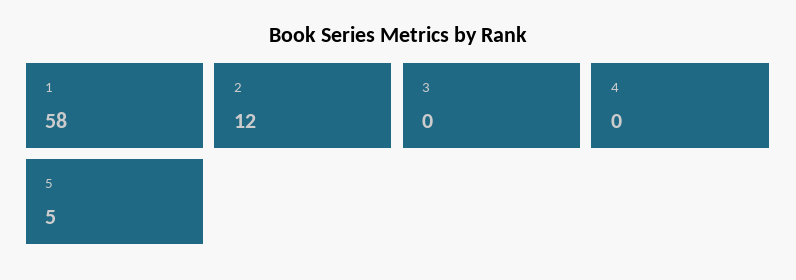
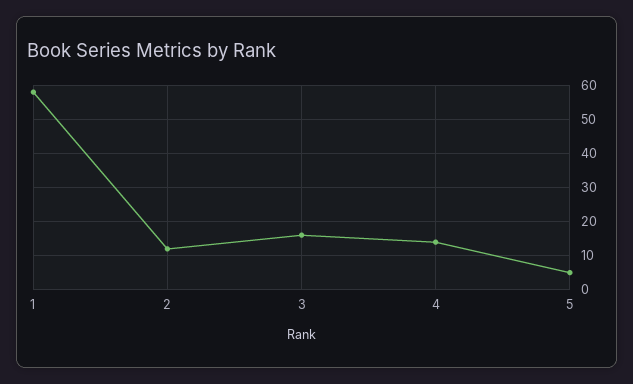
3: 0 -> 15
4: 0 -> 15

